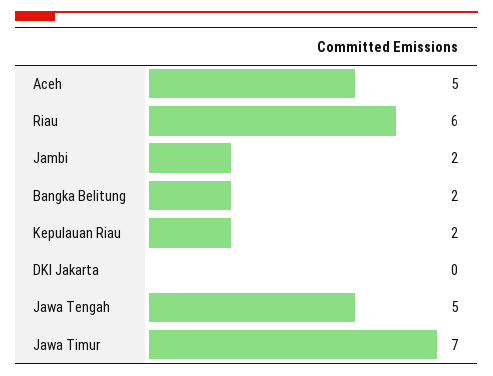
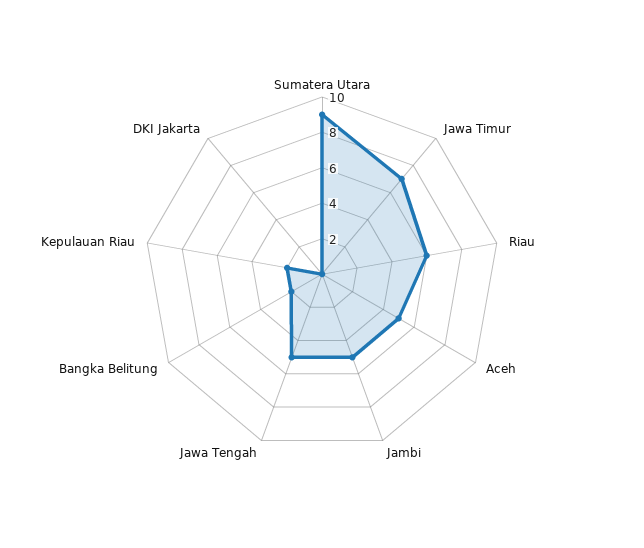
Jambi: 2 -> 5
Sumatera Utara: none -> 9

